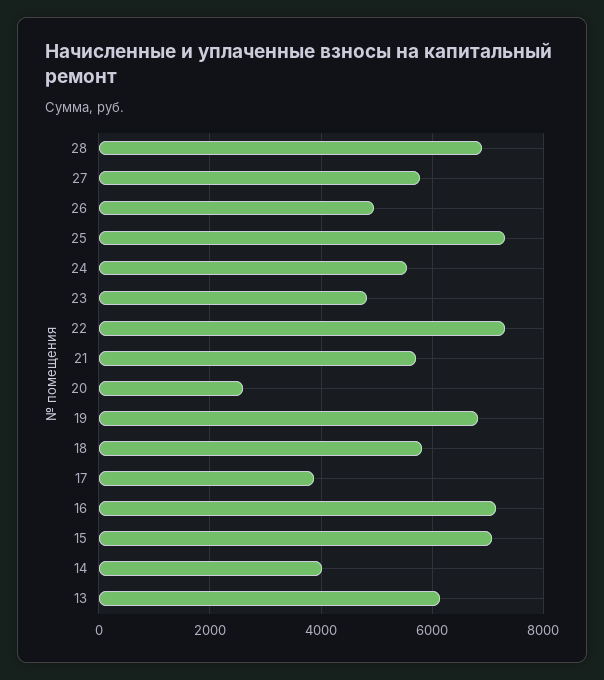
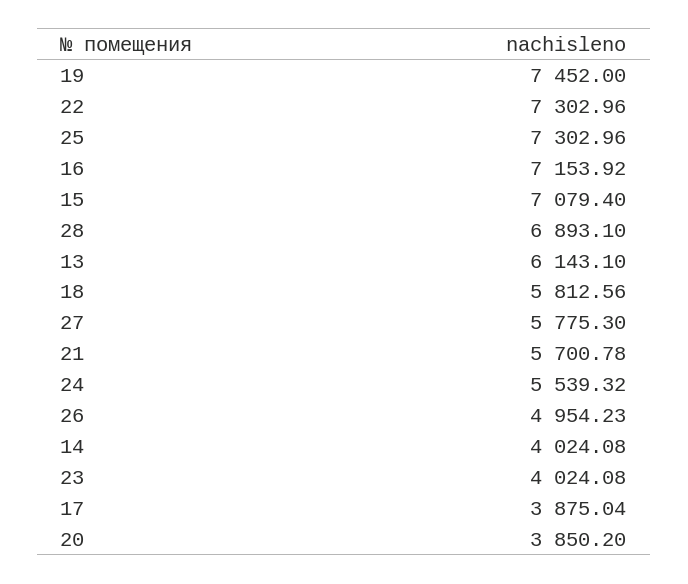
23: 4800 -> 4024.08
20: 2600 -> 3850.2
19: 6800 -> 7452

